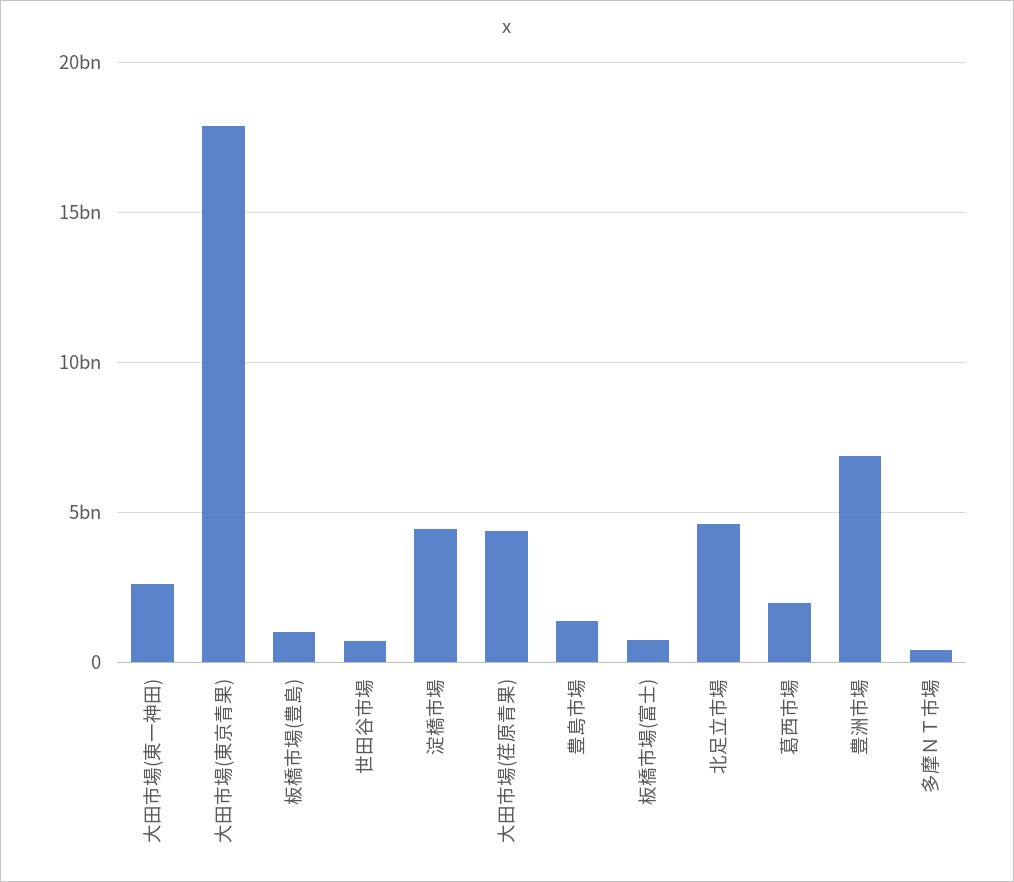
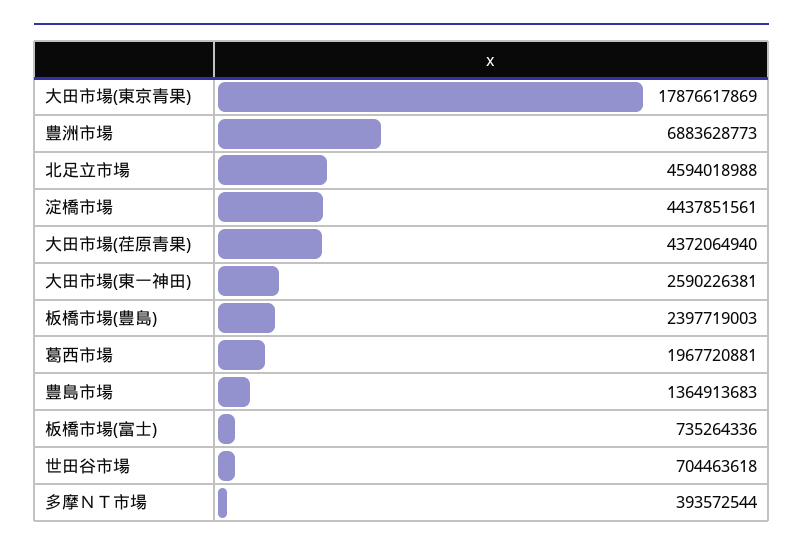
板橋市場(豊島): 1000000000 -> 2397719003

